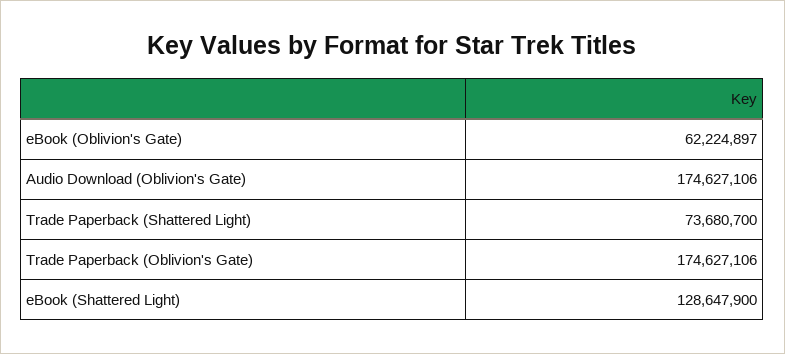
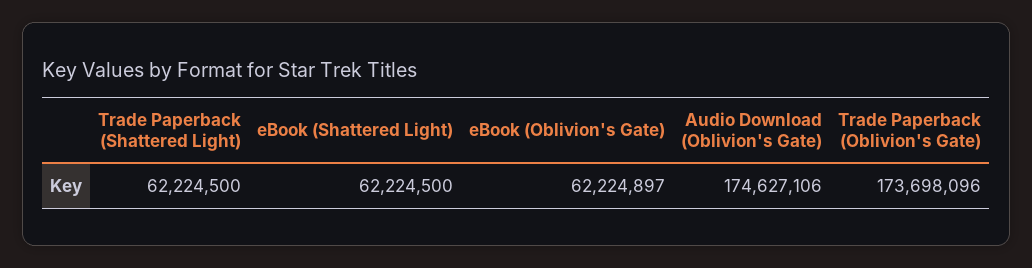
Trade Paperback (Shattered Light): 73680700 -> 62224500
Trade Paperback (Oblivion's Gate): 174627106 -> 173698096
eBook (Shattered Light): 128647900 -> 62224500

